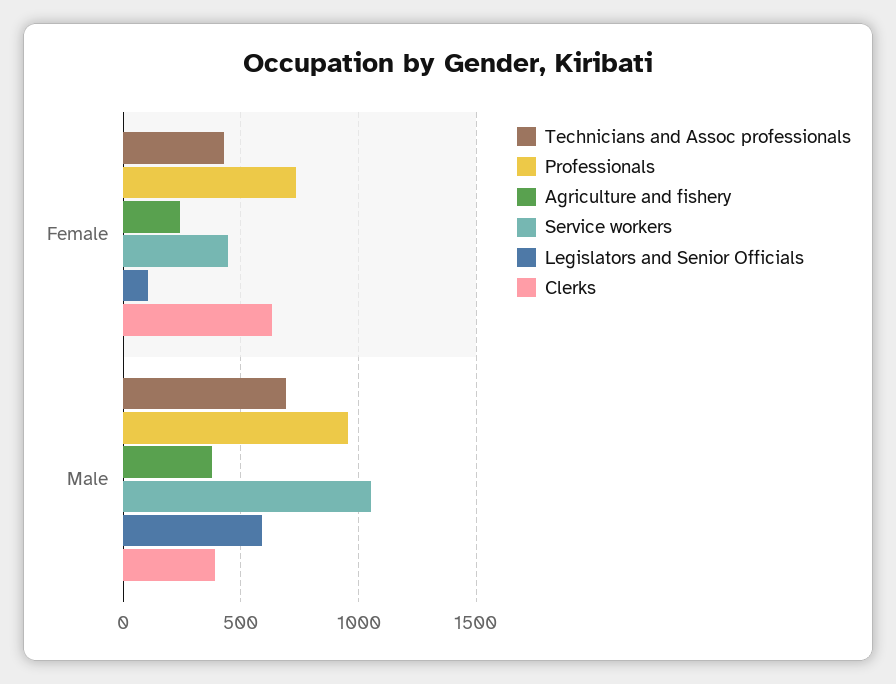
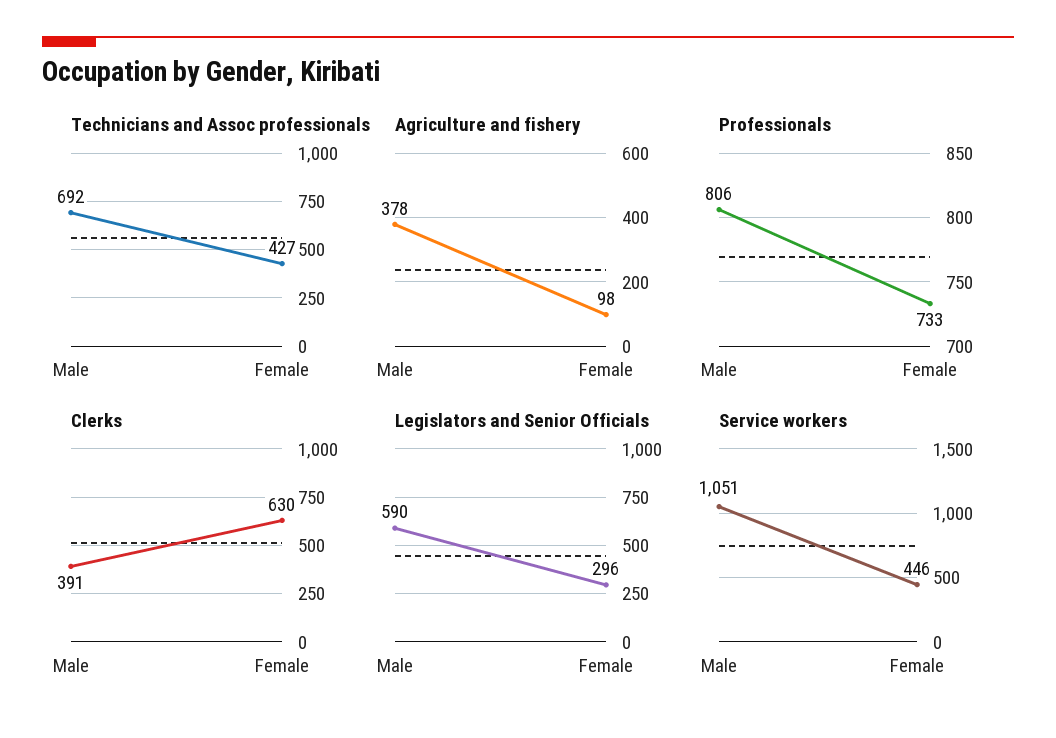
Agriculture and fishery, Female: 250 -> 98
Legislators and Senior Officials, Female: 100 -> 296
Professionals, Male: 950 -> 806

